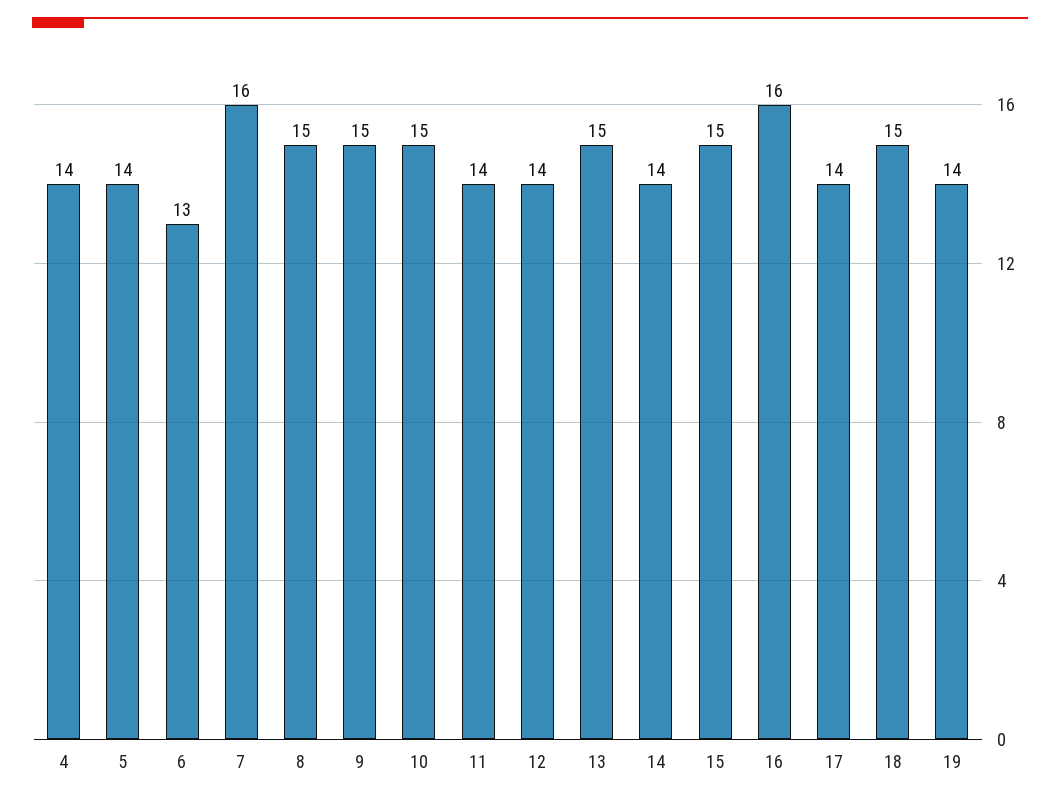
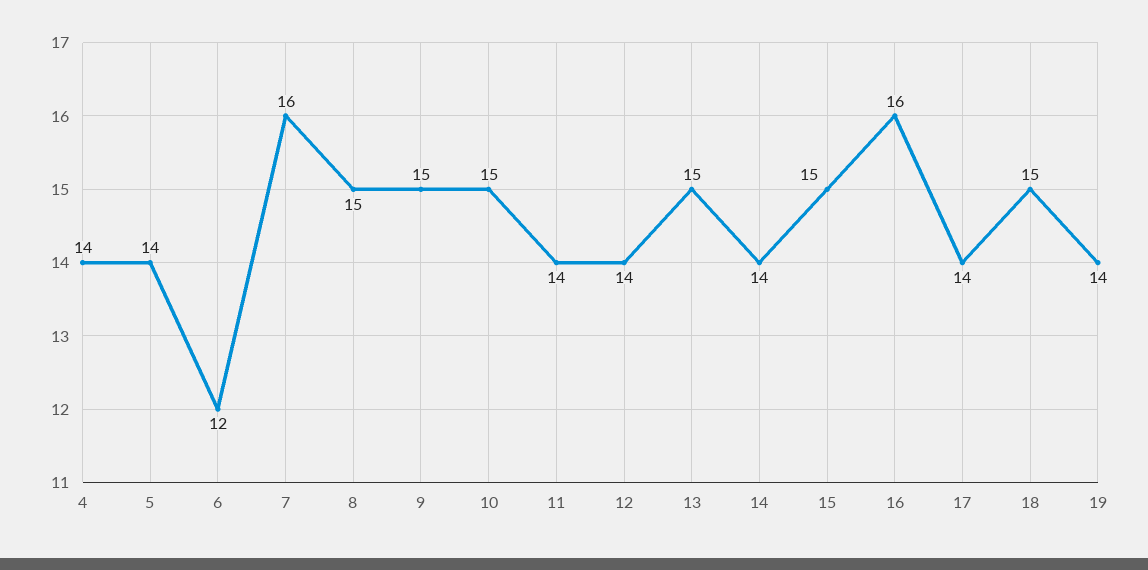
6: 13 -> 12

